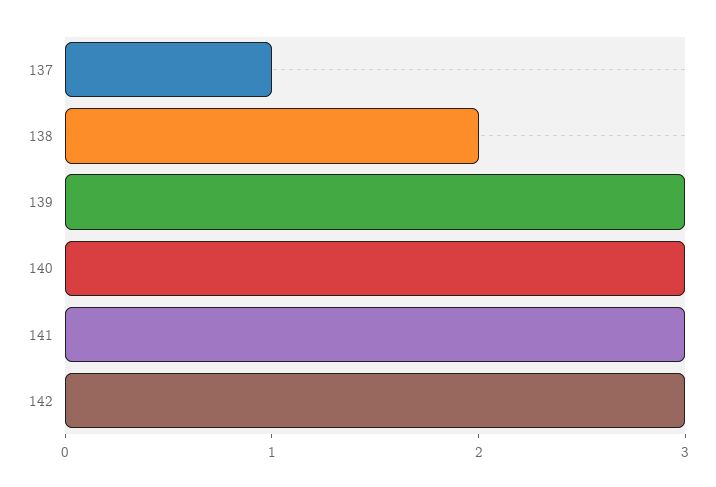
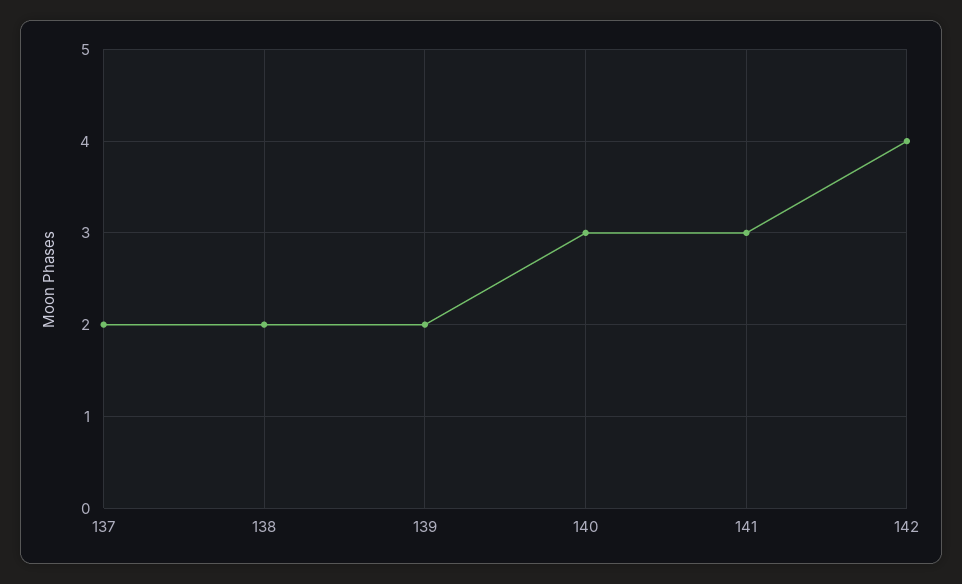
137: 1 -> 2
139: 3 -> 2
142: 3 -> 4

